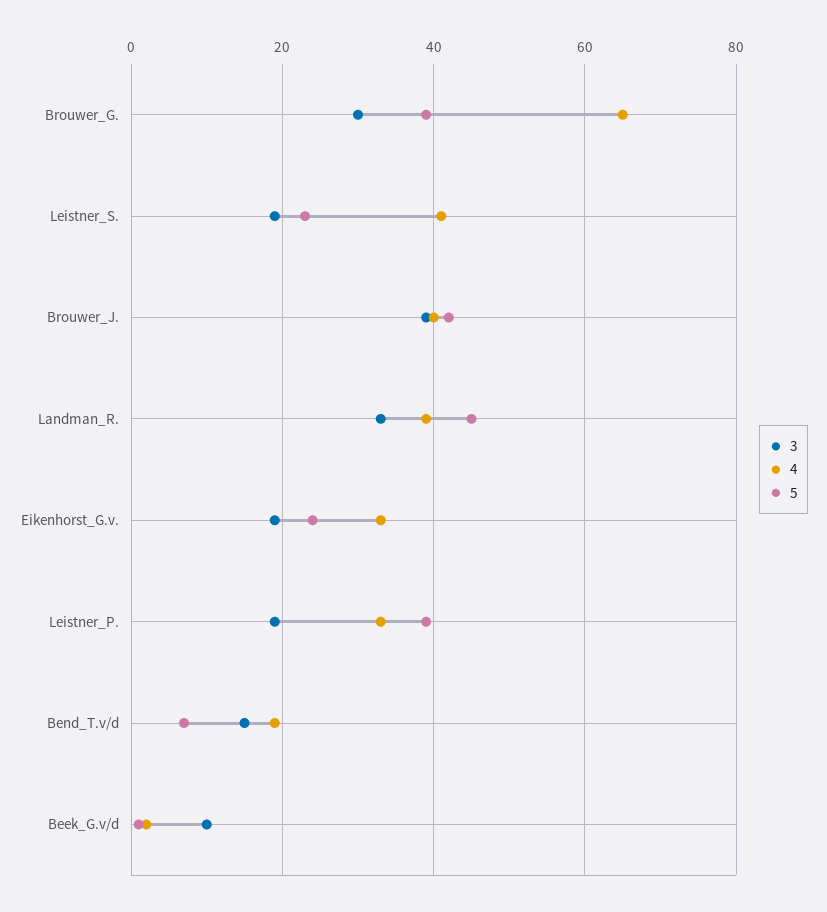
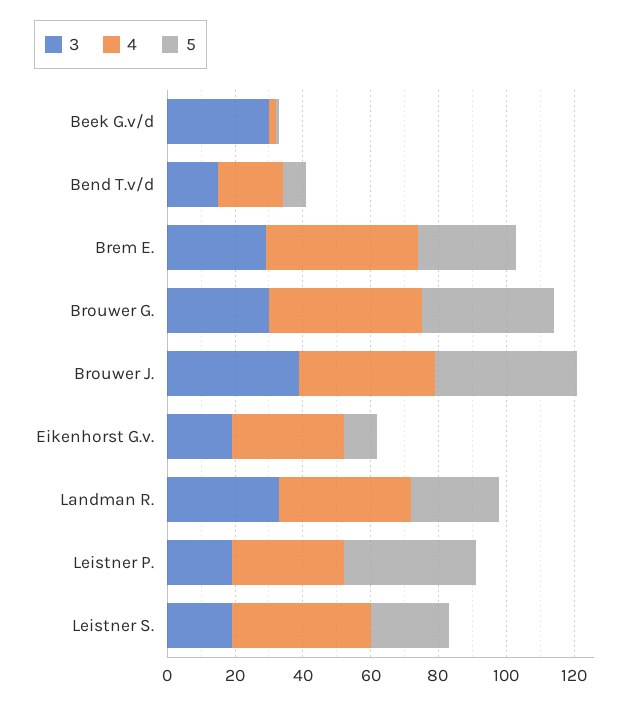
4, Brouwer_G.: 65 -> 45
5, Landman_R.: 45 -> 25
5, Eikenhorst_G.v.: 25 -> 10
3, Beek_G.v/d: 10 -> 30
3, Brem E.: none -> 30
4, Brem E.: none -> 45
5, Brem E.: none -> 30

